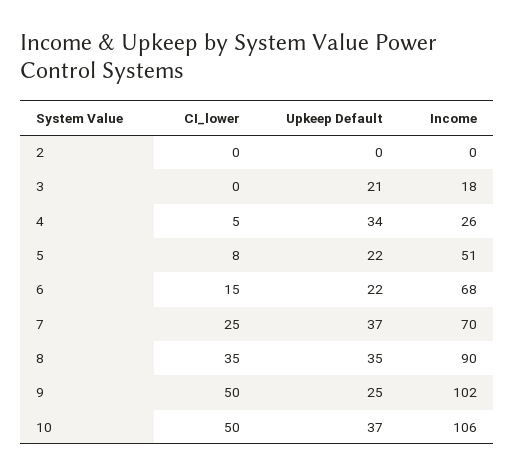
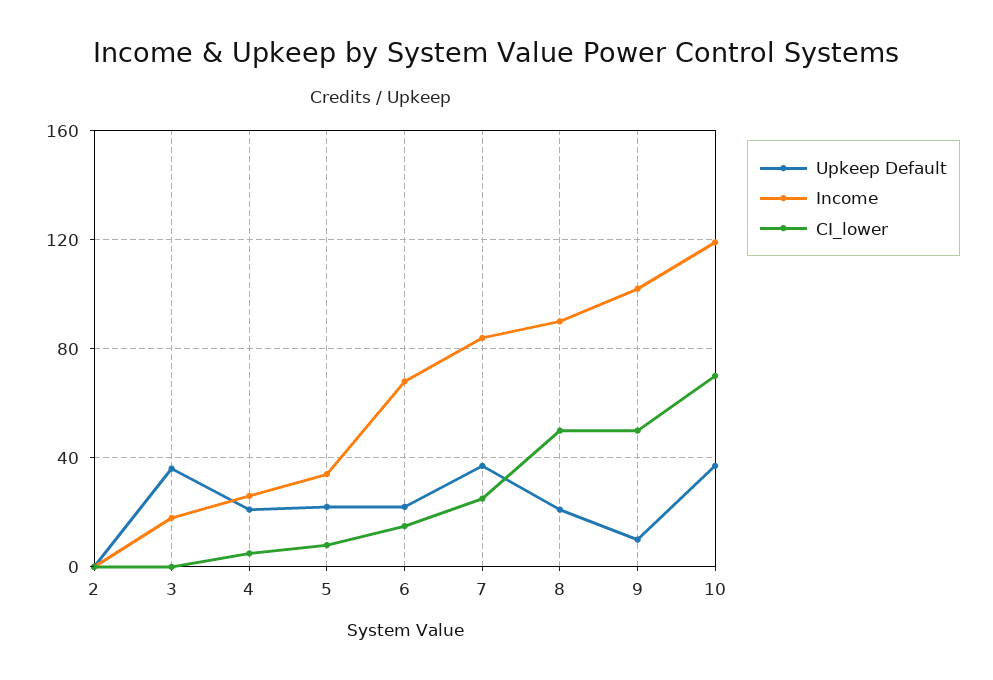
Upkeep Default, 3: 21 -> 35
Upkeep Default, 4: 34 -> 20
Income, 5: 51 -> 35
Income, 7: 70 -> 85
CI_lower, 8: 35 -> 50
Upkeep Default, 8: 35 -> 20
Upkeep Default, 9: 25 -> 10
CI_lower, 10: 50 -> 70
Income, 10: 106 -> 120

